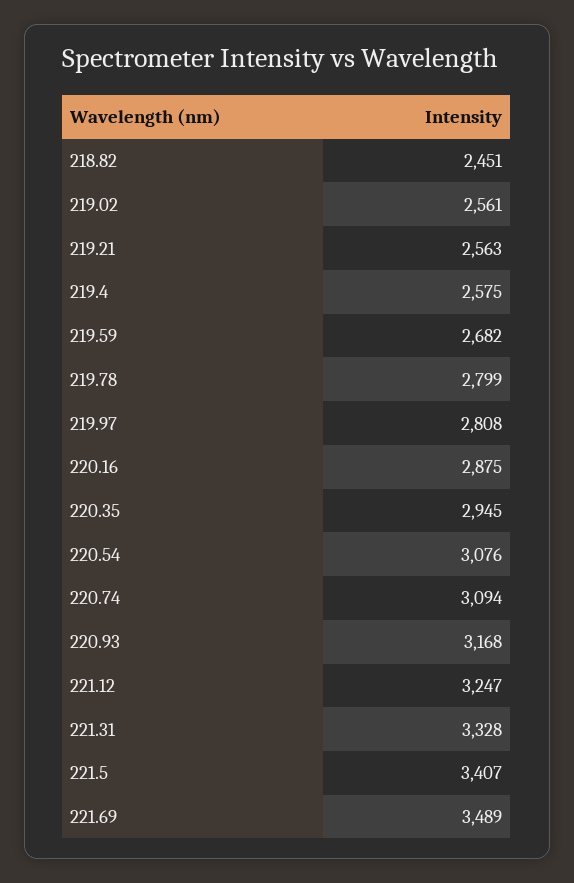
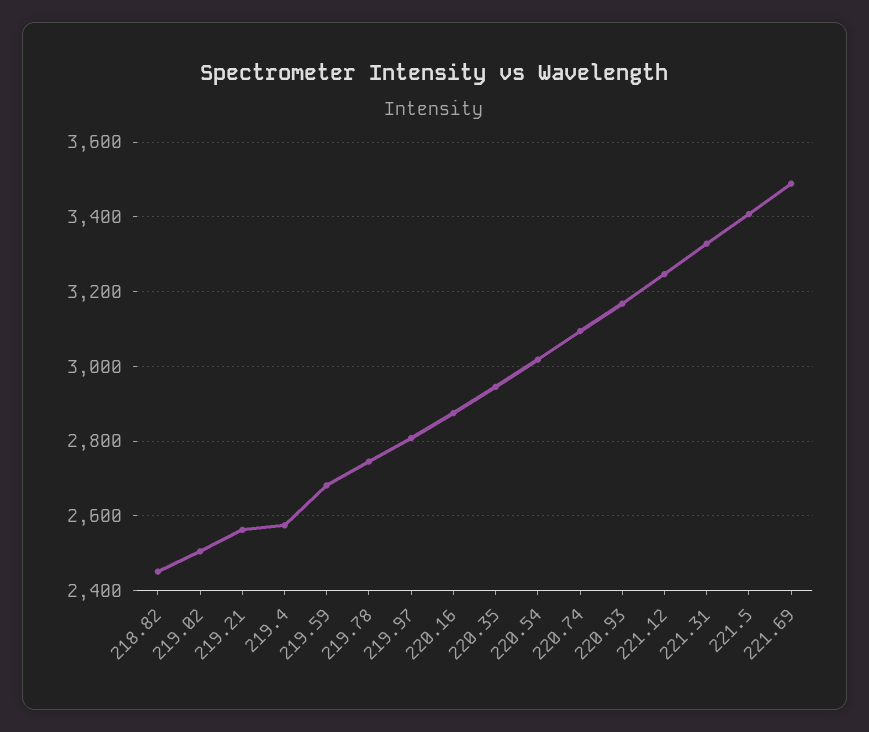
219.02: 2561 -> 2500
219.78: 2799 -> 2740
220.54: 3076 -> 3020

